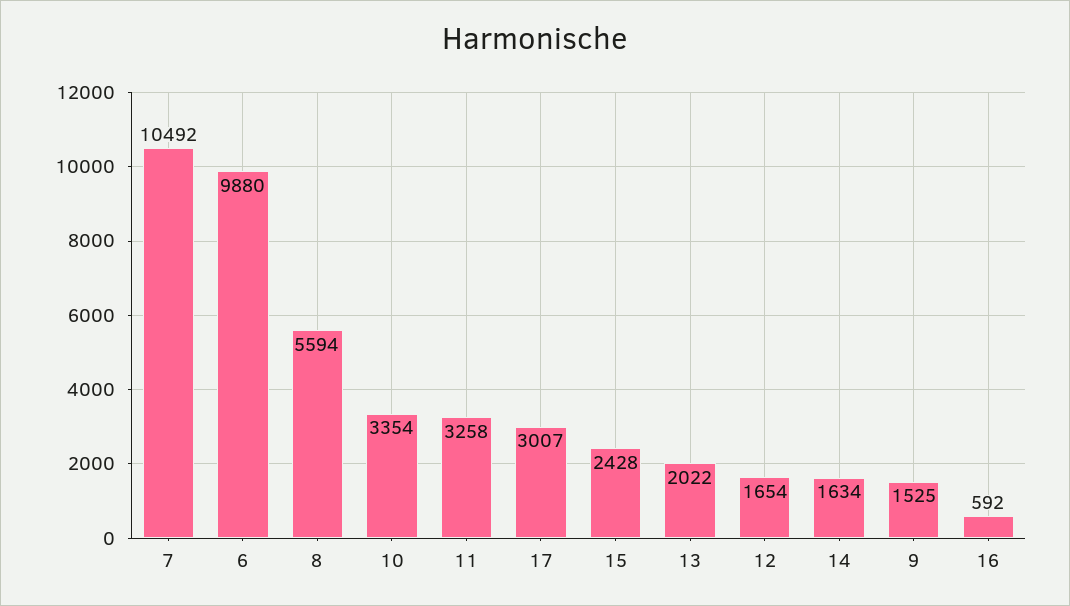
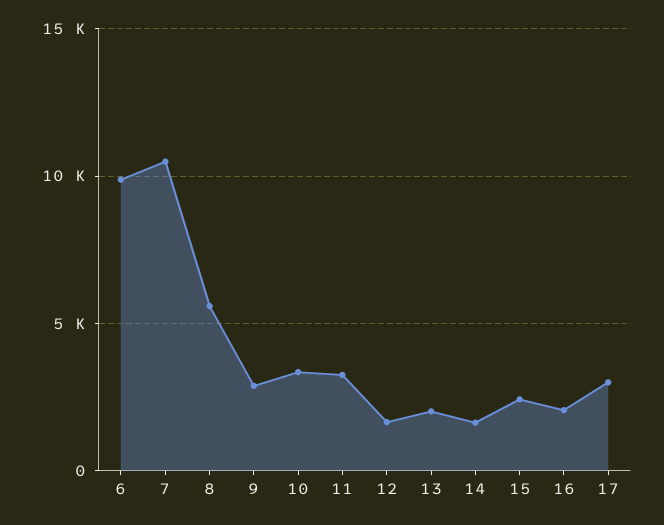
9: 1525 -> 3000
16: 592 -> 2000

